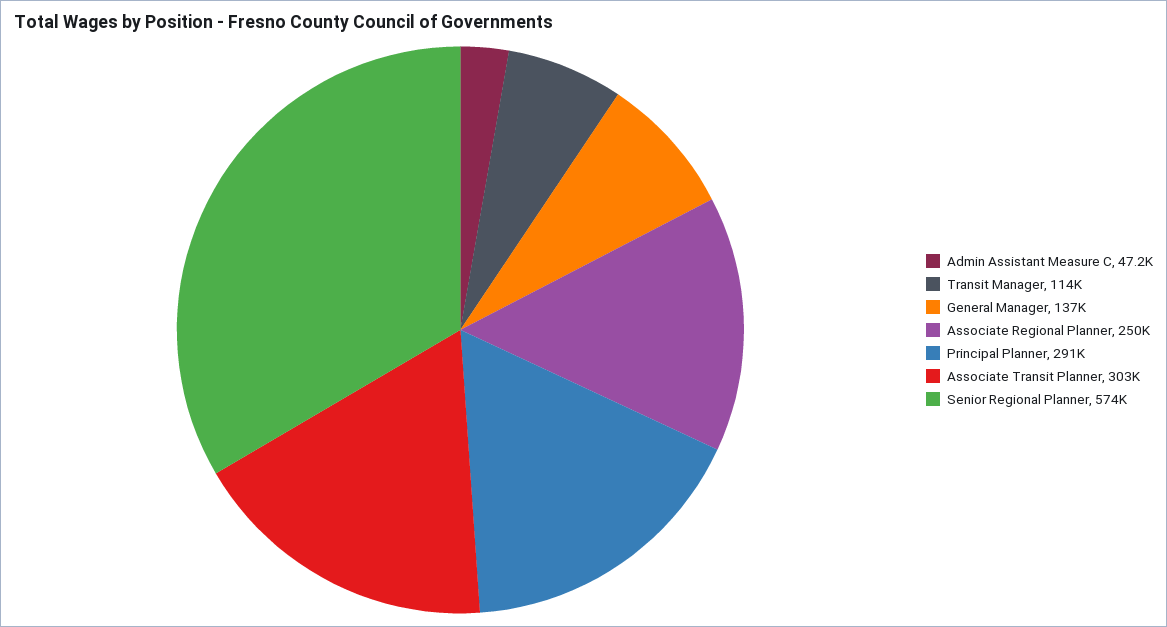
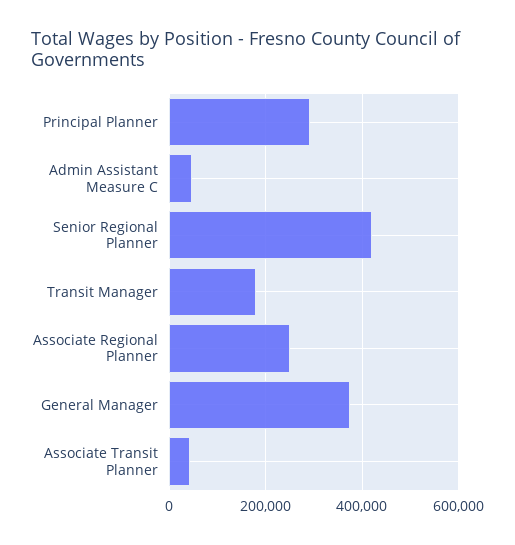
Transit Manager: 114000 -> 180000
General Manager: 137000 -> 380000
Associate Transit Planner: 303000 -> 40000
Senior Regional Planner: 574000 -> 420000

